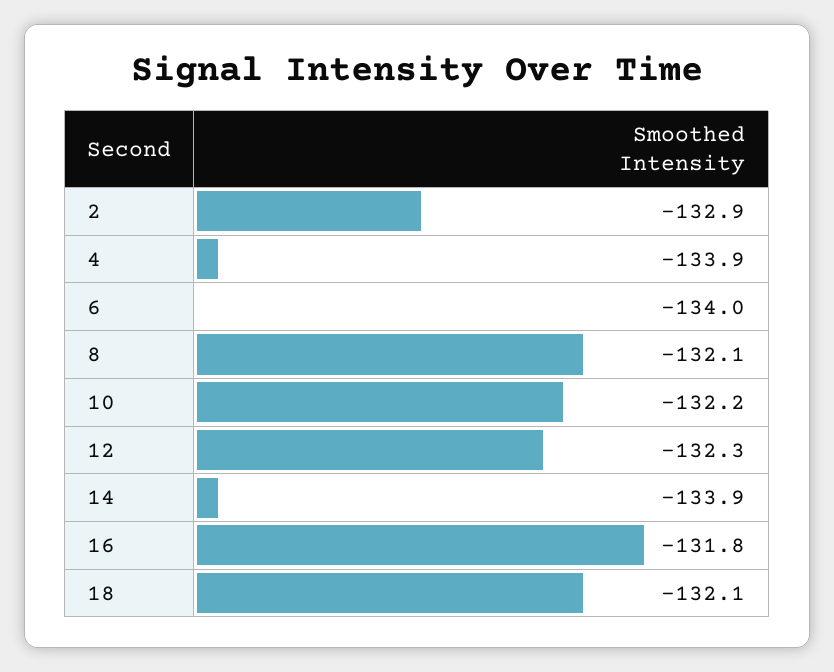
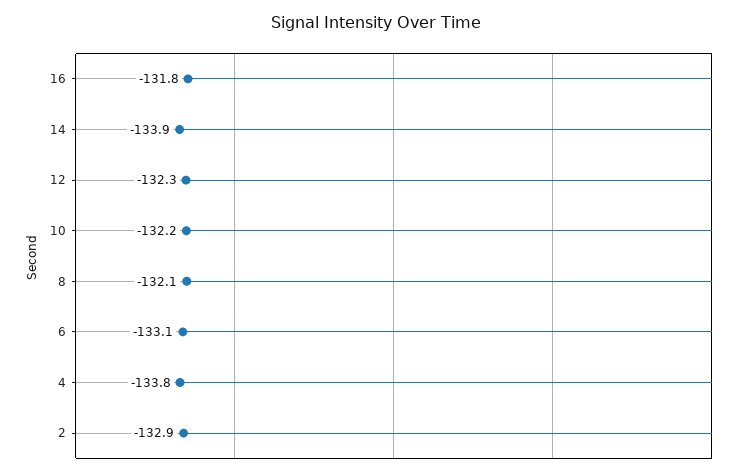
4: -133.9 -> -133.8
6: -134 -> -133.1
18: -132.1 -> none

